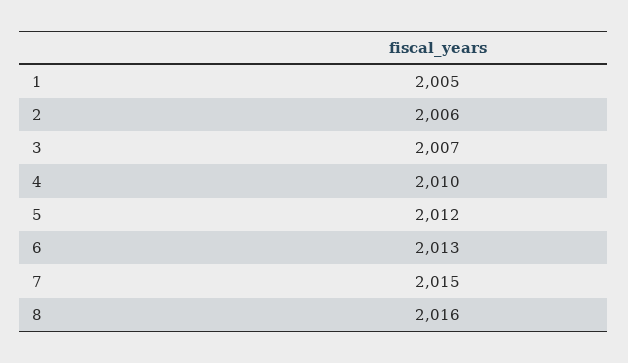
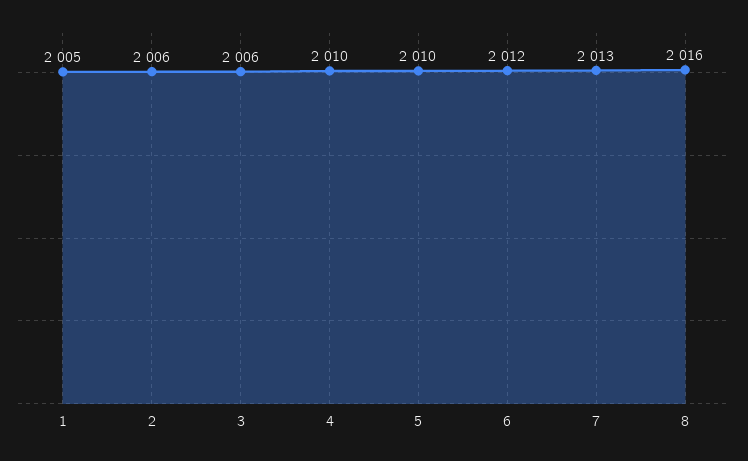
3: 2007 -> 2006
5: 2012 -> 2010
6: 2013 -> 2012
7: 2015 -> 2013

